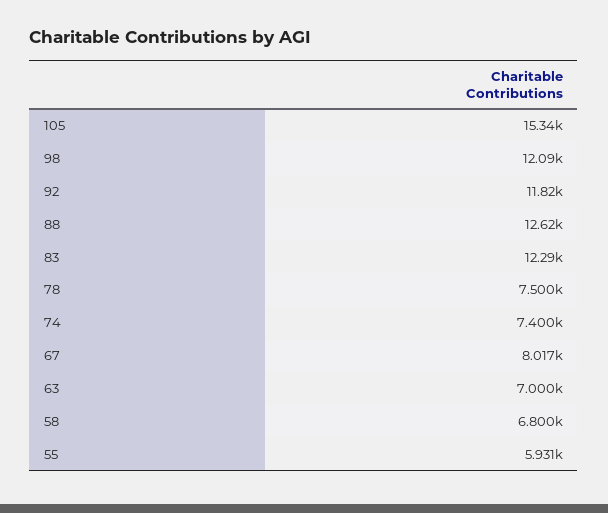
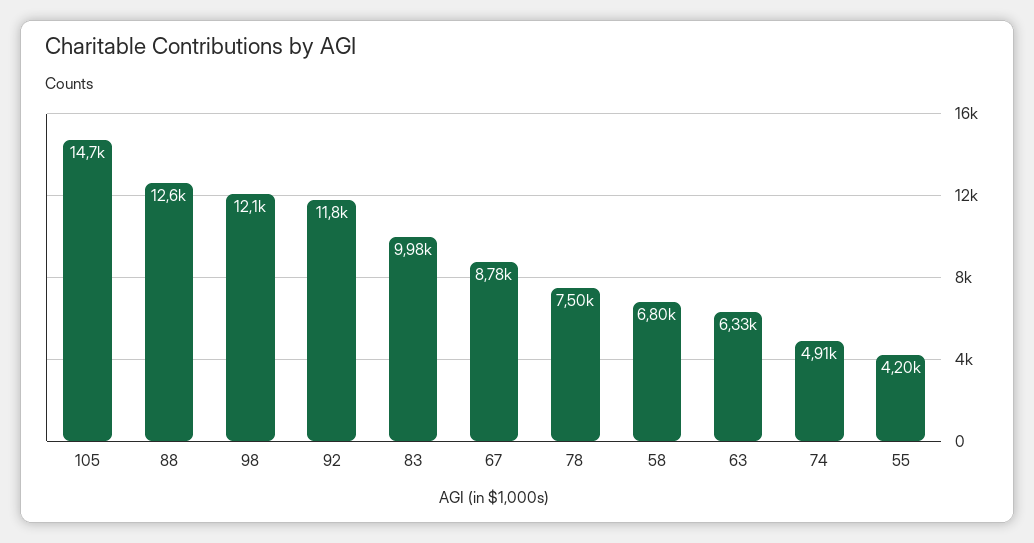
105: 15340 -> 14700
83: 12290 -> 9980
74: 7400 -> 4910
67: 8017 -> 8780
63: 7000 -> 6330
55: 5931 -> 4200

